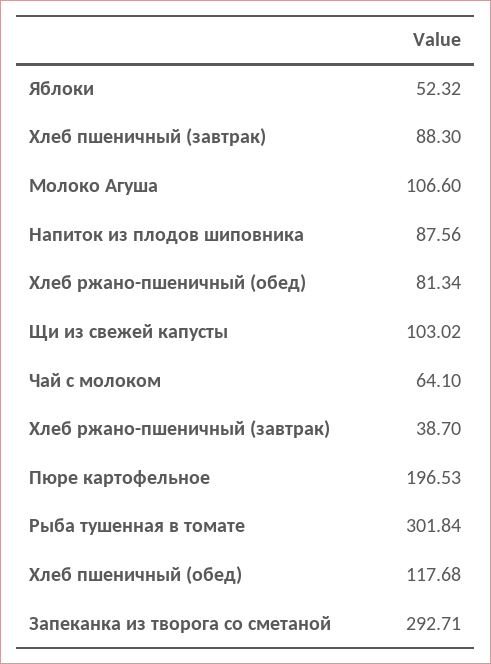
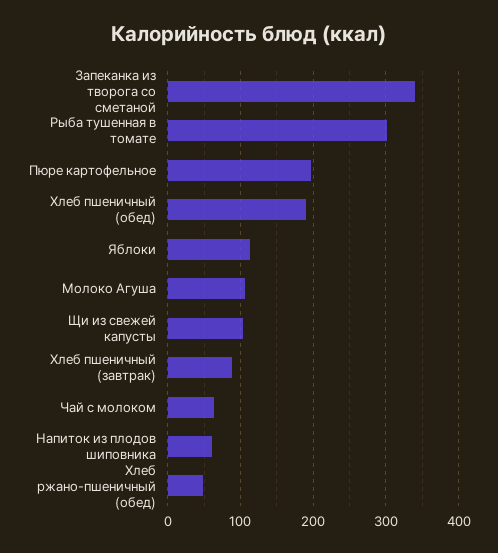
Яблоки: 52.32 -> 110
Напиток из плодов шиповника: 87.56 -> 60
Хлеб ржано-пшеничный (обед): 81.34 -> 50
Хлеб ржано-пшеничный (завтрак): 38.7 -> none
Хлеб пшеничный (обед): 117.68 -> 190
Запеканка из творога со сметаной: 292.71 -> 340

